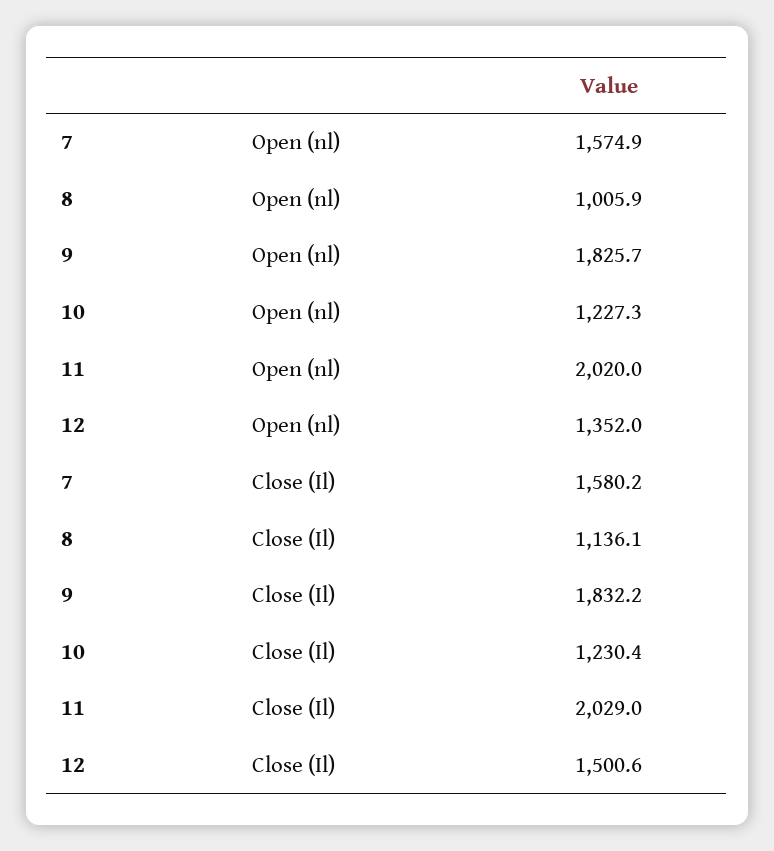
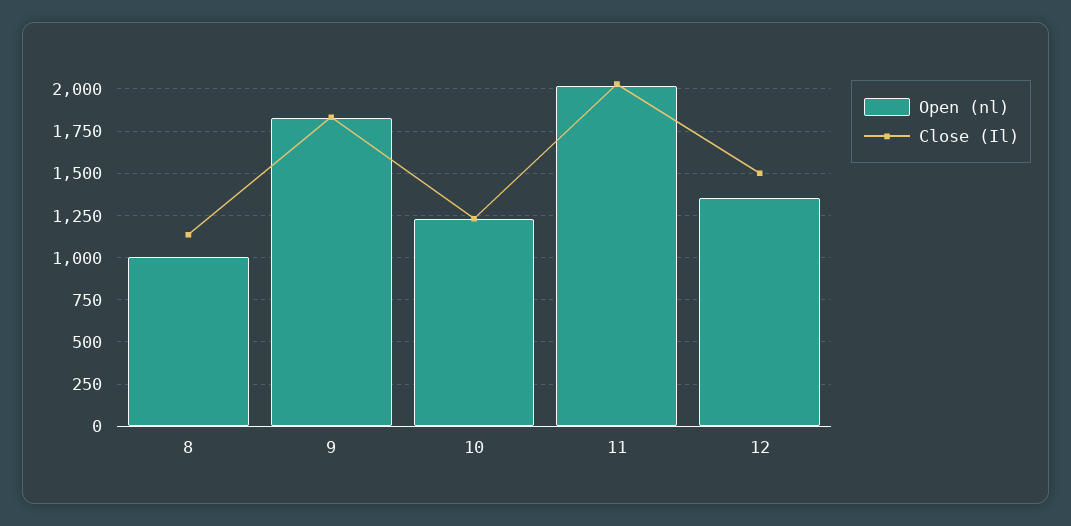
Open (nl), 7: 1574.9 -> none
Close (Il), 7: 1580.2 -> none

